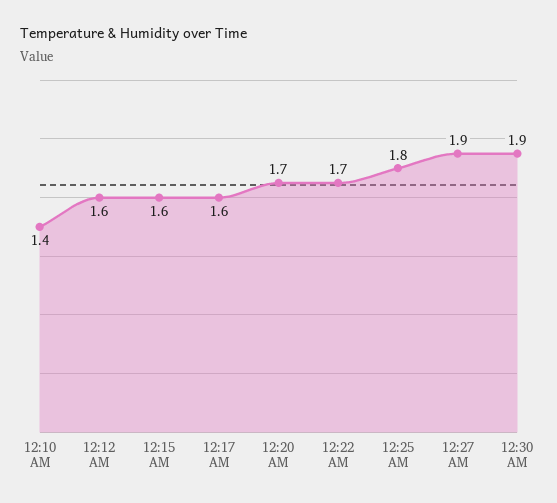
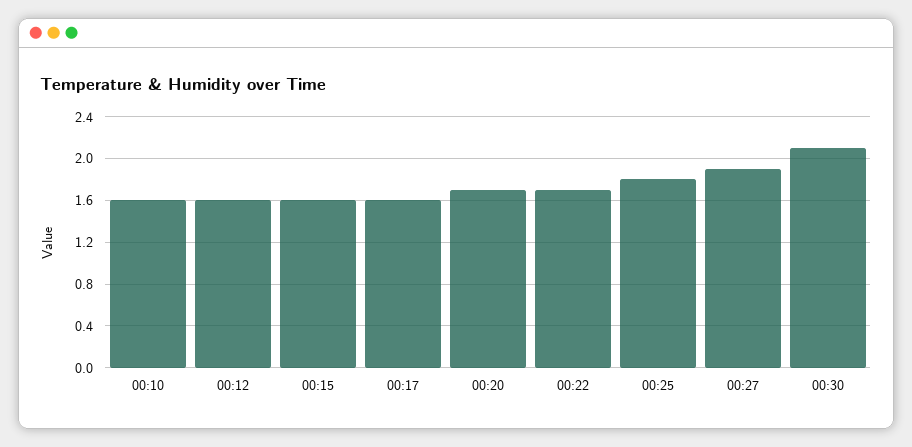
12:10 AM: 1.4 -> 1.6
12:30 AM: 1.9 -> 2.1

